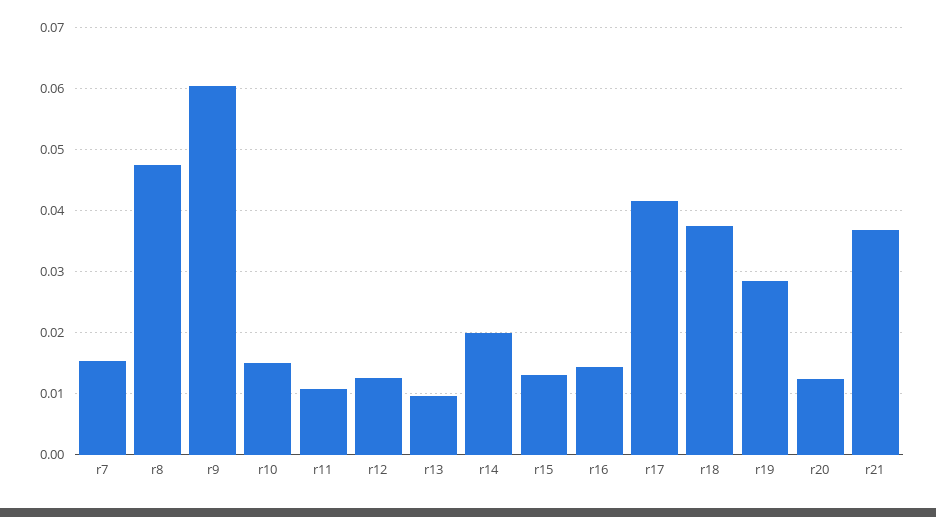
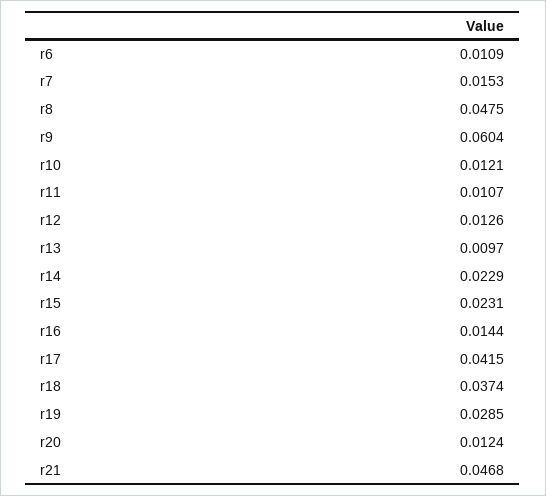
r10: 0.015 -> 0.0121
r14: 0.02 -> 0.0229
r15: 0.013 -> 0.0231
r21: 0.037 -> 0.0468
r6: none -> 0.0109

